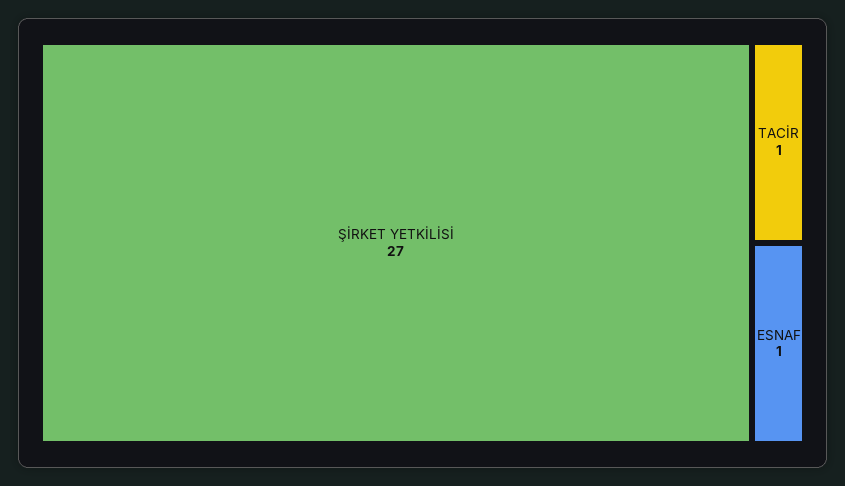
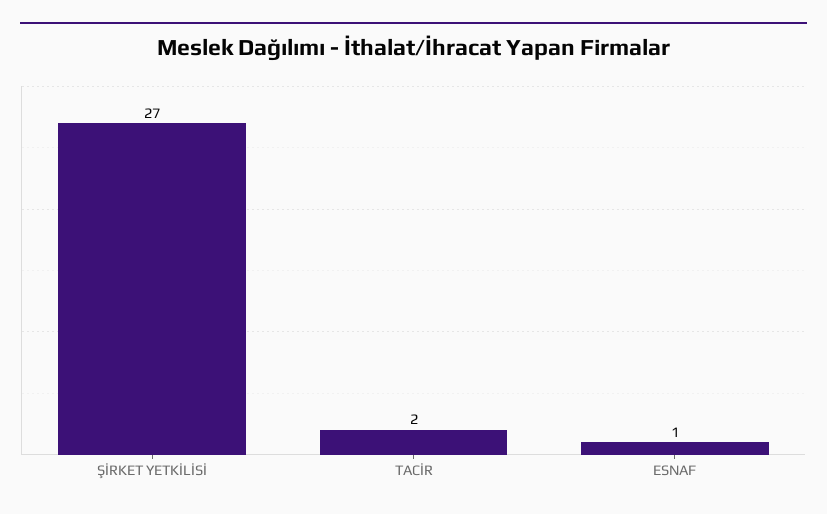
TACİR: 1 -> 2

